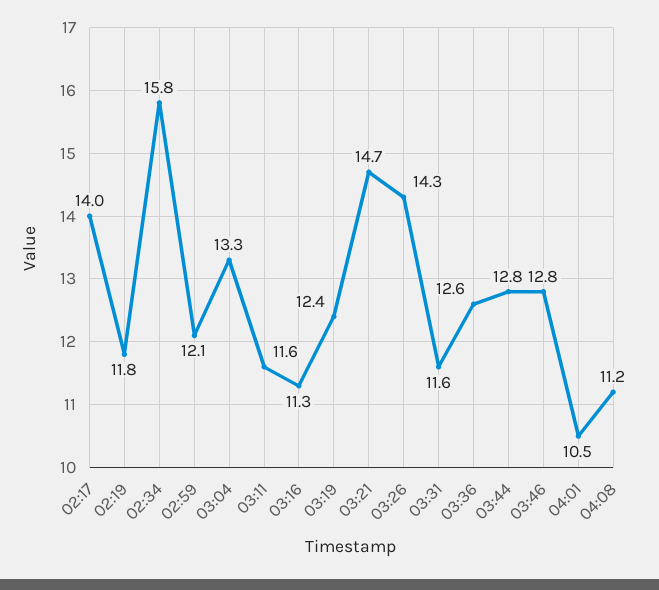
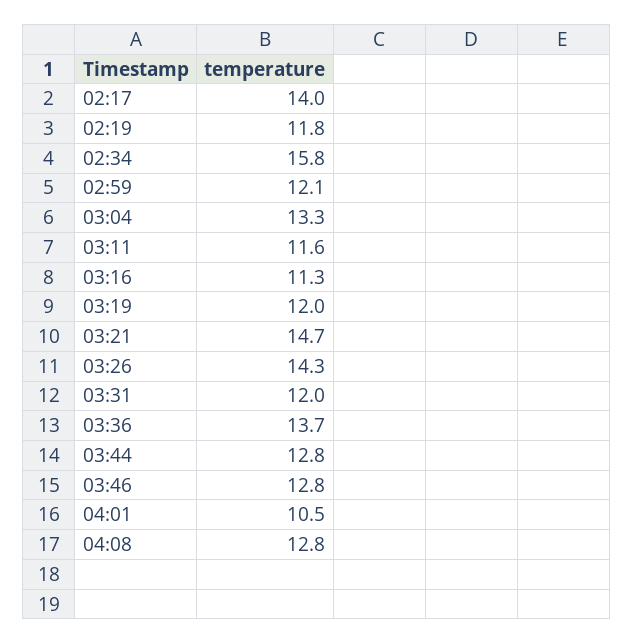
03:19: 12.4 -> 12
03:31: 11.6 -> 12
03:36: 12.6 -> 13.7
04:08: 11.2 -> 12.8

